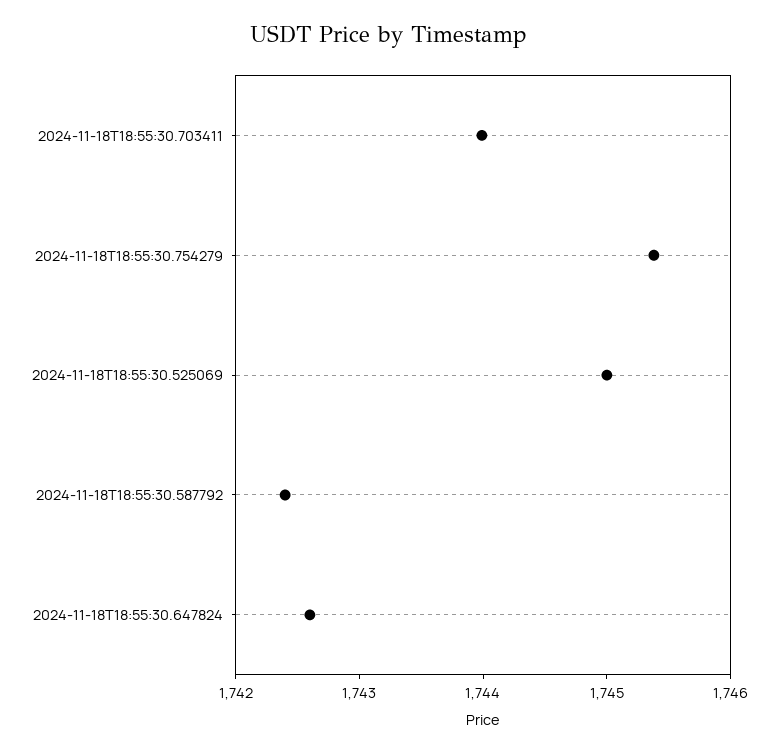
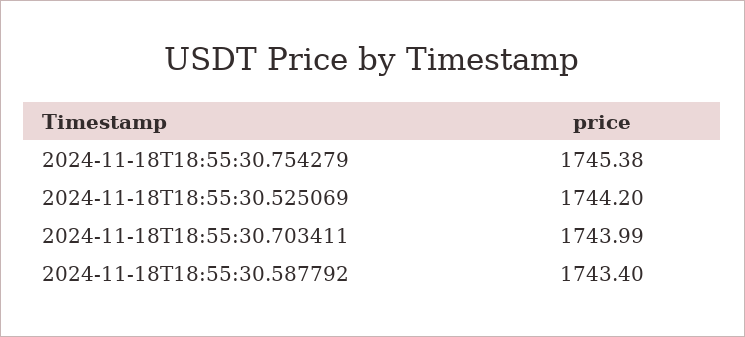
2024-11-18T18:55:30.525069: 1745 -> 1744.2
2024-11-18T18:55:30.587792: 1742.4 -> 1743.4
2024-11-18T18:55:30.647824: 1742.6 -> none

